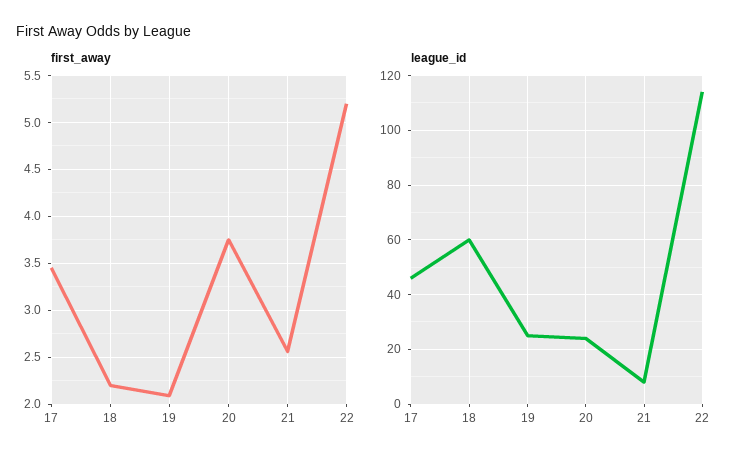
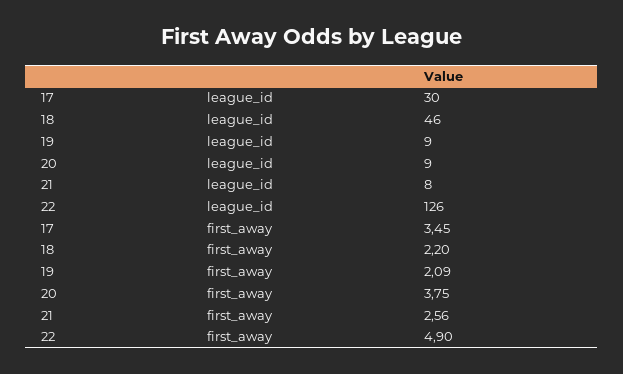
first_away, 22: 5.2 -> 4.9
league_id, 17: 45 -> 30
league_id, 18: 60 -> 46
league_id, 19: 25 -> 9
league_id, 20: 25 -> 9
league_id, 22: 115 -> 126

